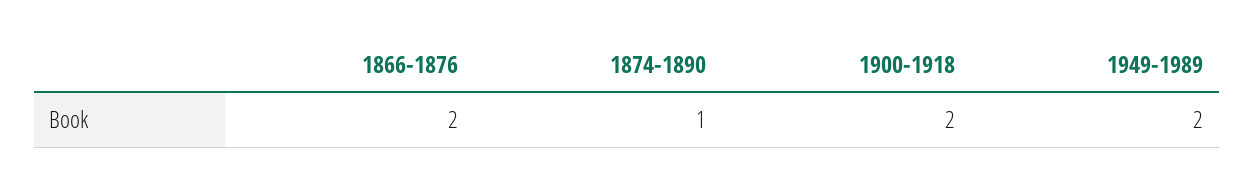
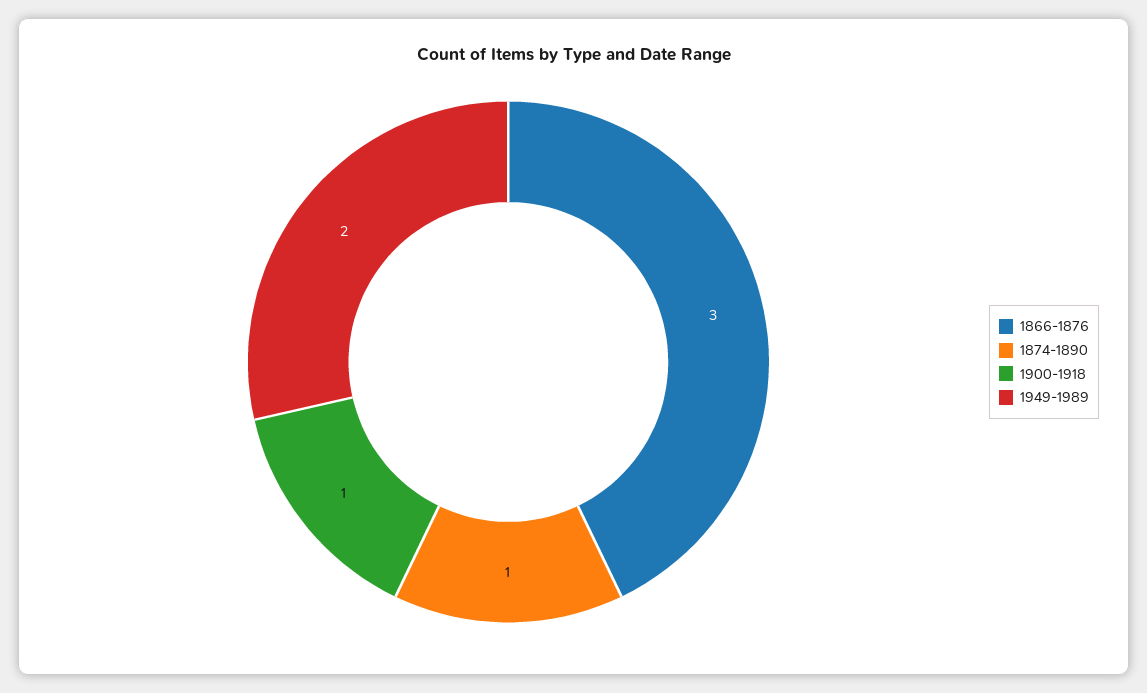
1866-1876: 2 -> 3
1900-1918: 2 -> 1

